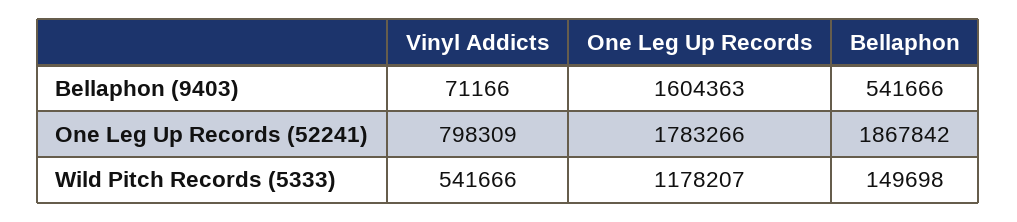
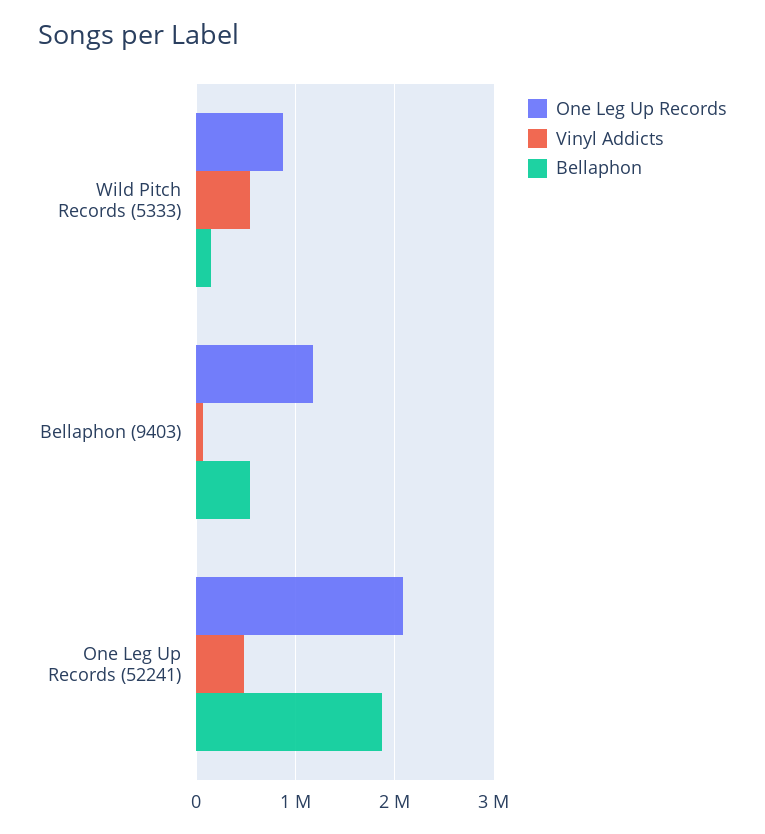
One Leg Up Records, Bellaphon (9403): 1604363 -> 1200000
Vinyl Addicts, One Leg Up Records (52241): 798309 -> 500000
One Leg Up Records, One Leg Up Records (52241): 1783266 -> 2100000
One Leg Up Records, Wild Pitch Records (5333): 1178207 -> 900000

